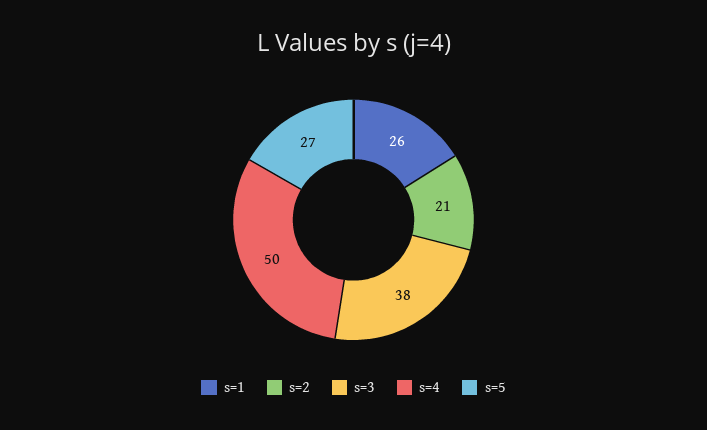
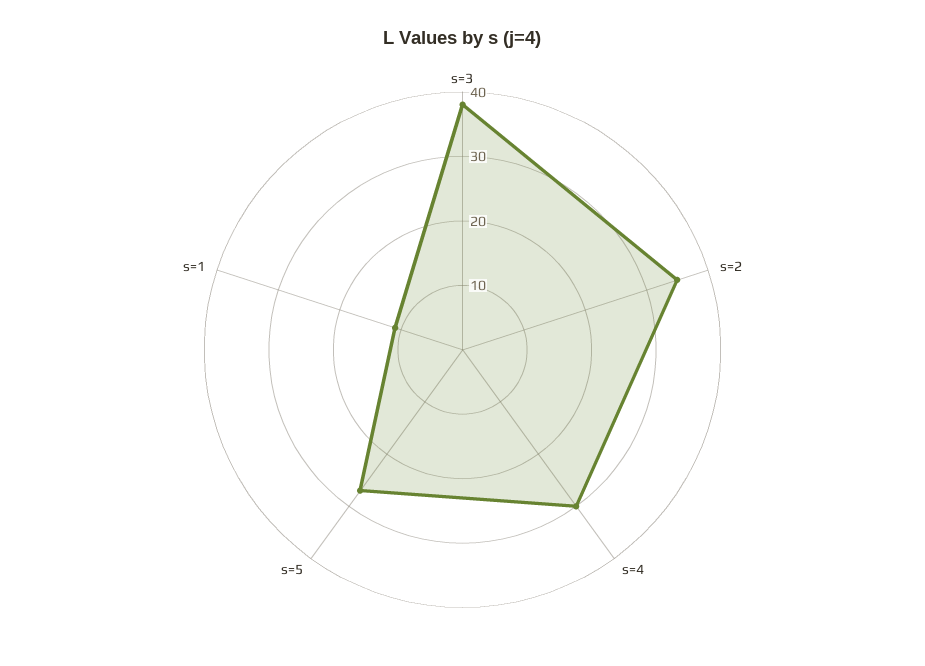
s=1: 26 -> 10
s=2: 21 -> 35
s=4: 50 -> 30

